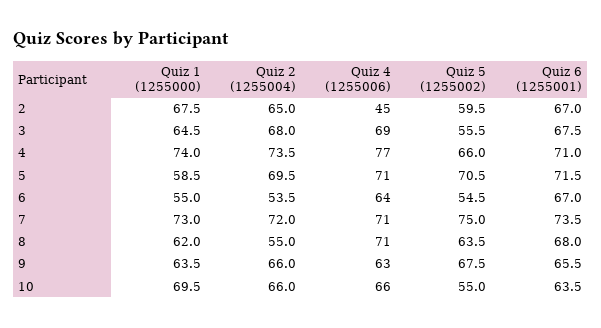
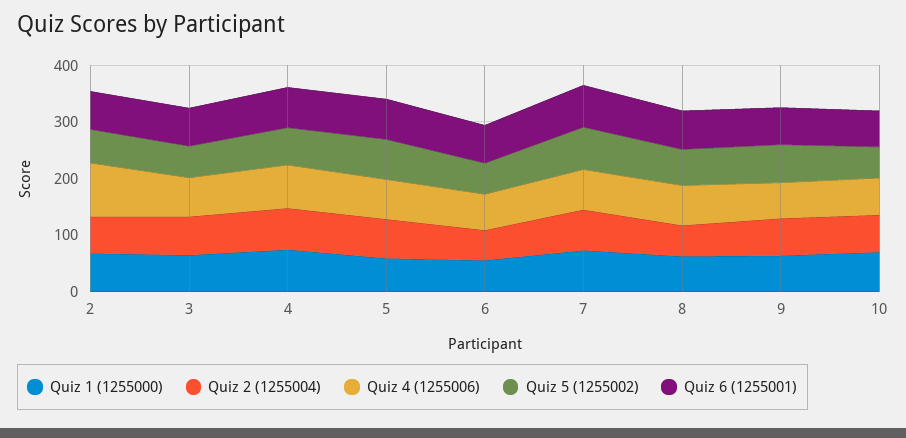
Quiz 4 (1255006), 2: 45 -> 100

